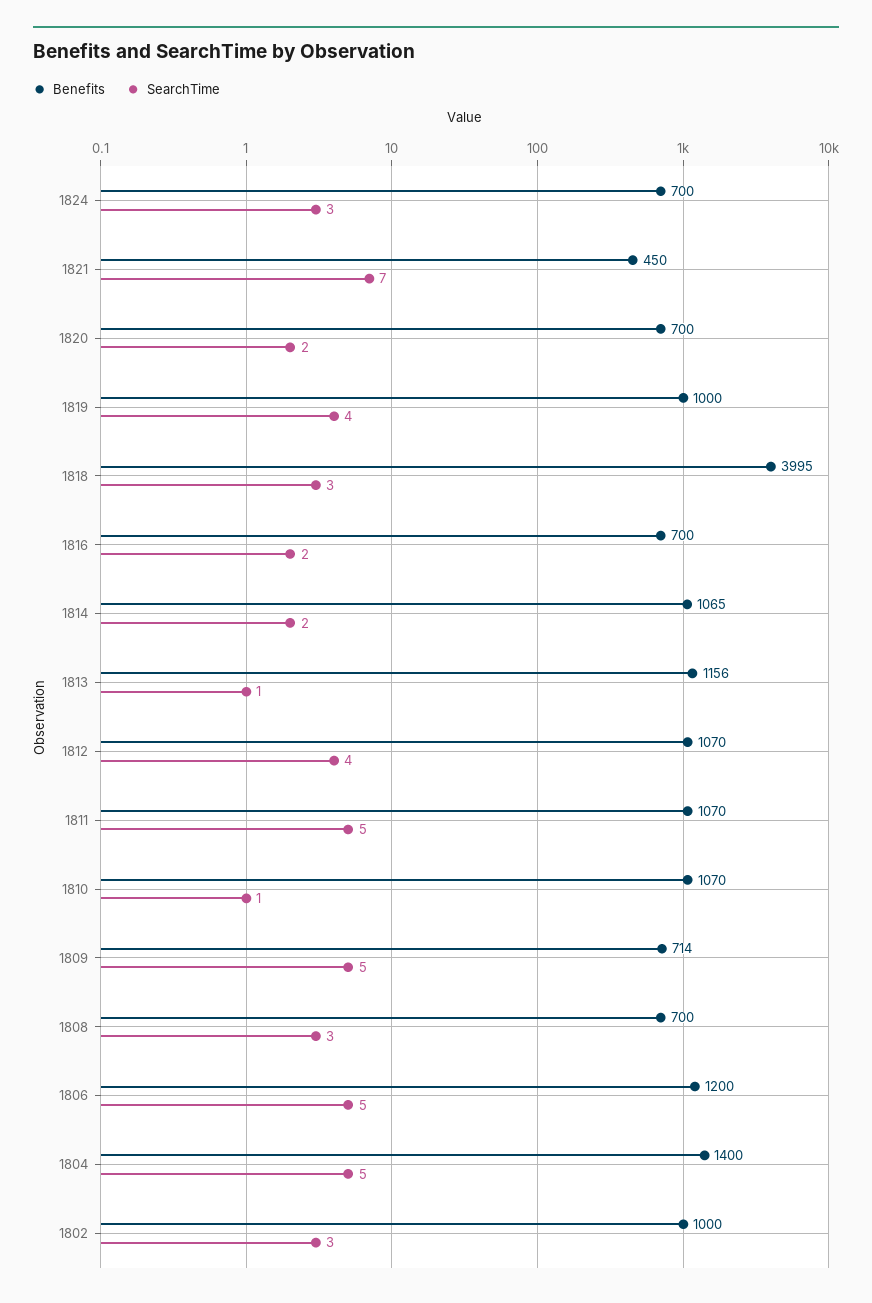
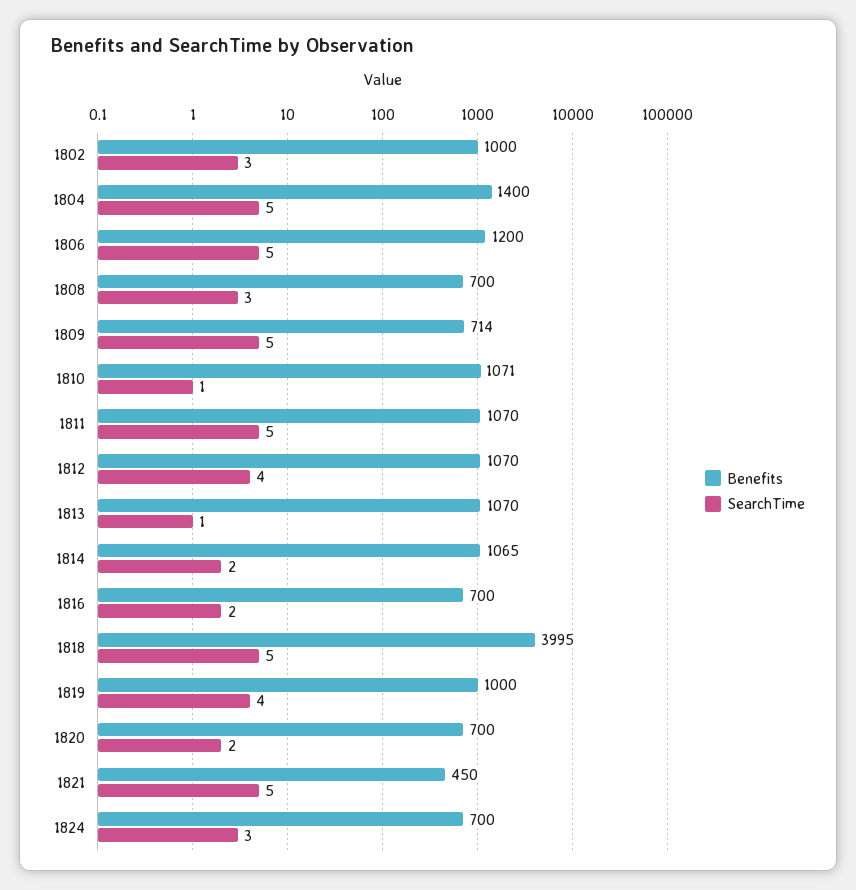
SearchTime, 1821: 7 -> 5
SearchTime, 1818: 3 -> 5
Benefits, 1813: 1156 -> 1070
Benefits, 1810: 1070 -> 1071

